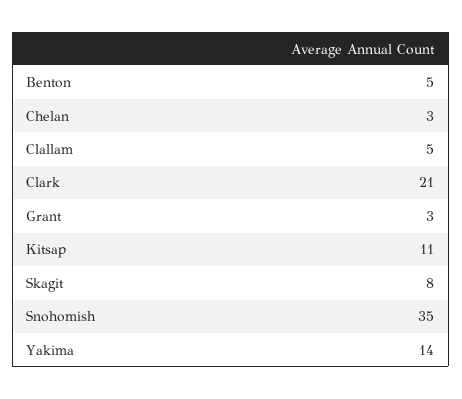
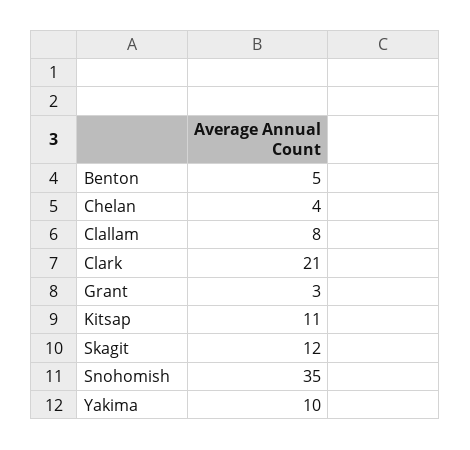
Chelan: 3 -> 4
Clallam: 5 -> 8
Skagit: 8 -> 12
Yakima: 14 -> 10

